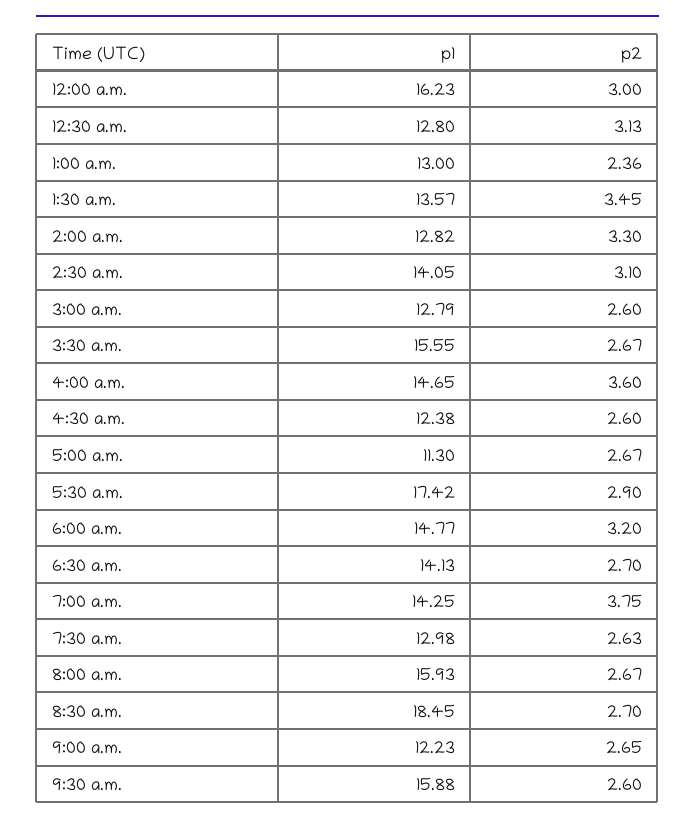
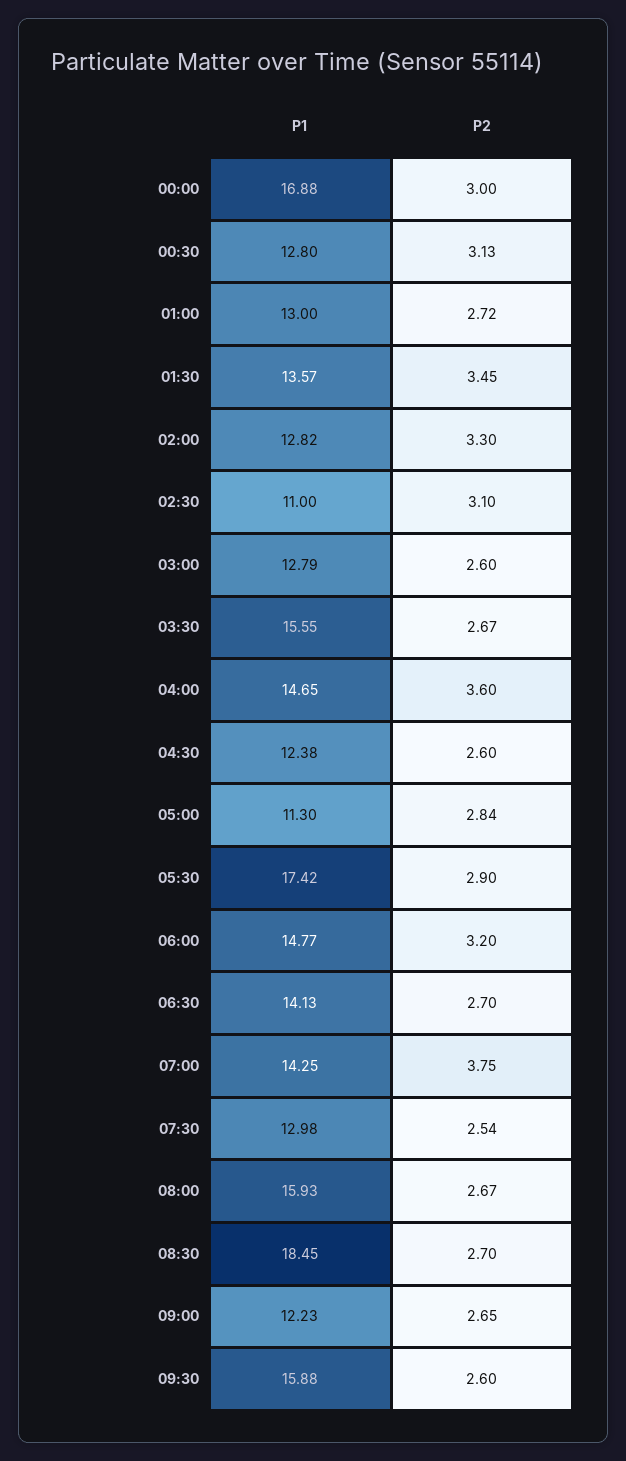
p1, 12:00 a.m.: 16.23 -> 16.88
p2, 1:00 a.m.: 2.36 -> 2.72
p1, 2:30 a.m.: 14.05 -> 11
p2, 5:00 a.m.: 2.67 -> 2.84
p2, 7:30 a.m.: 2.63 -> 2.54

